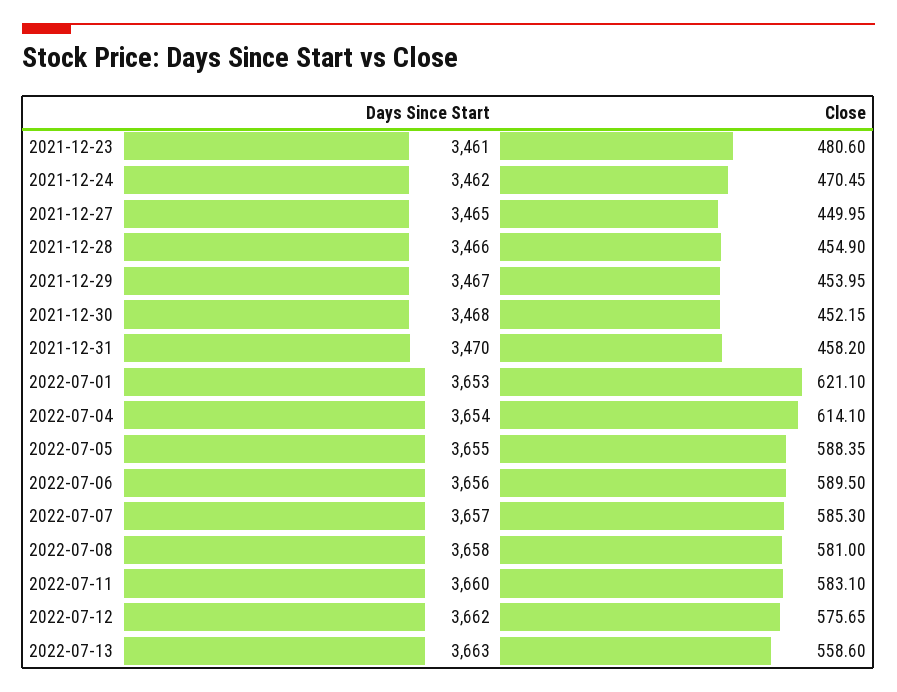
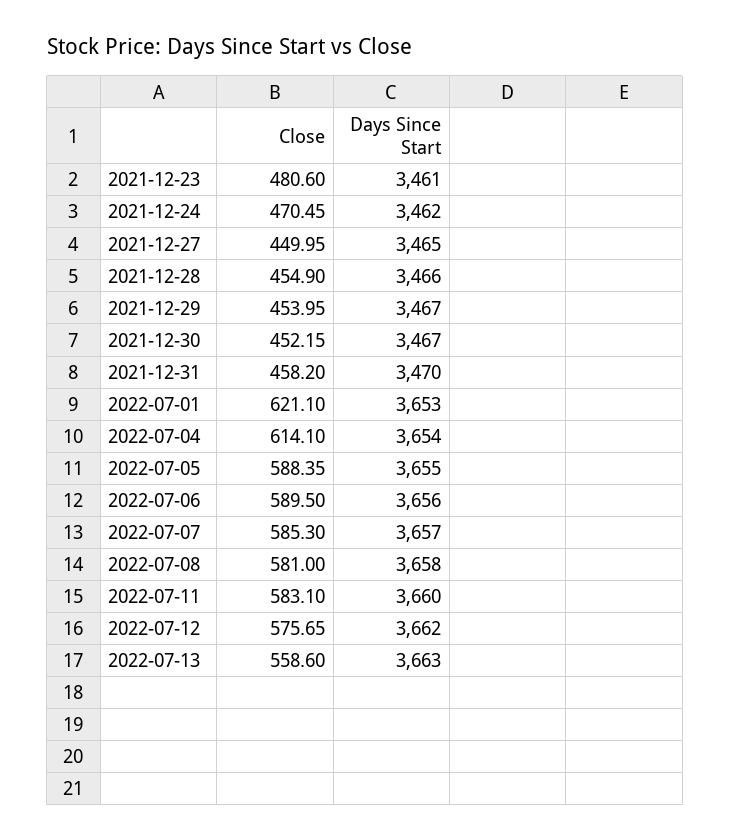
Days Since Start, 2021-12-30: 3468 -> 3467

